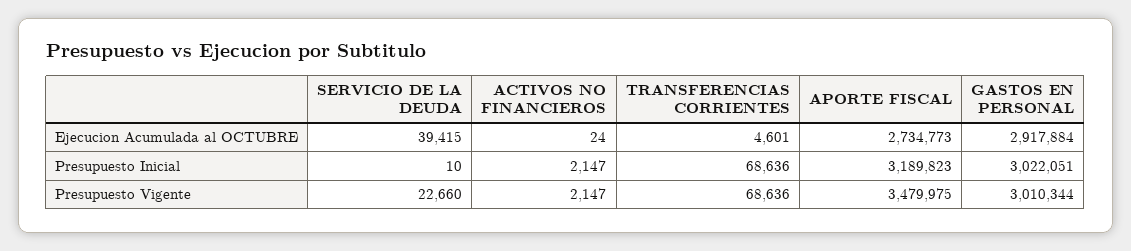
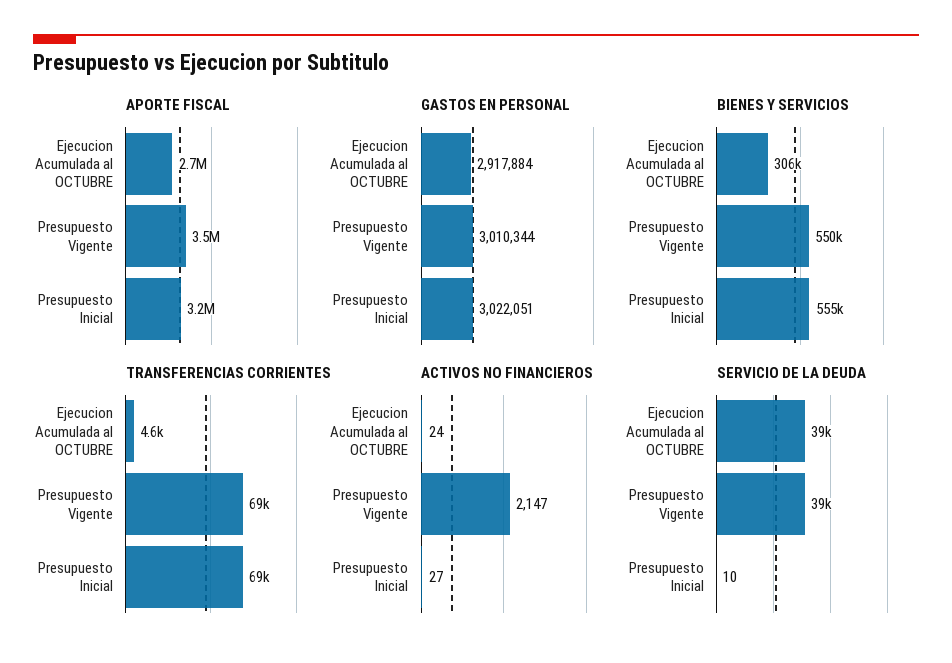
ACTIVOS NO FINANCIEROS, Presupuesto Inicial: 2147 -> 27
SERVICIO DE LA DEUDA, Presupuesto Vigente: 22660 -> 39000
BIENES Y SERVICIOS, Ejecucion Acumulada al OCTUBRE: none -> 306000
BIENES Y SERVICIOS, Presupuesto Vigente: none -> 550000
BIENES Y SERVICIOS, Presupuesto Inicial: none -> 555000

